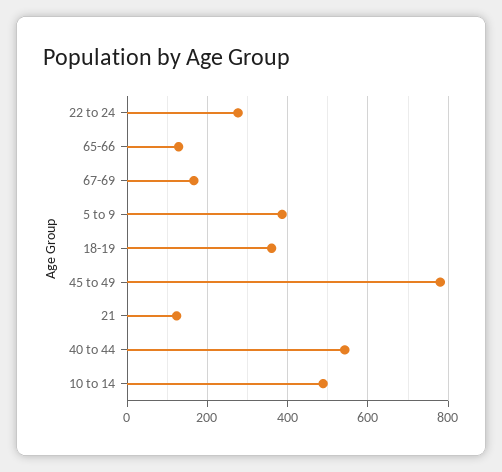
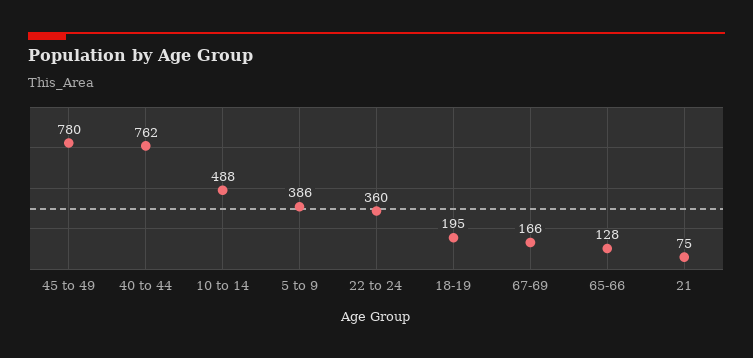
22 to 24: 280 -> 360
18-19: 360 -> 195
21: 120 -> 75
40 to 44: 540 -> 762

